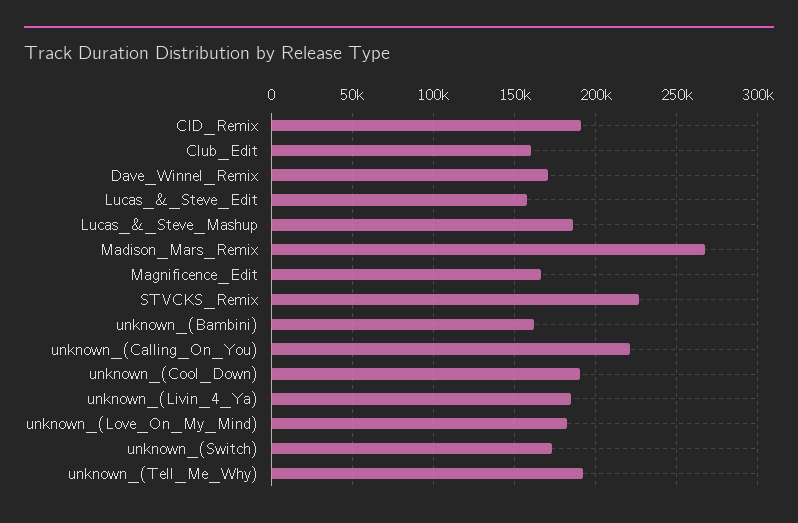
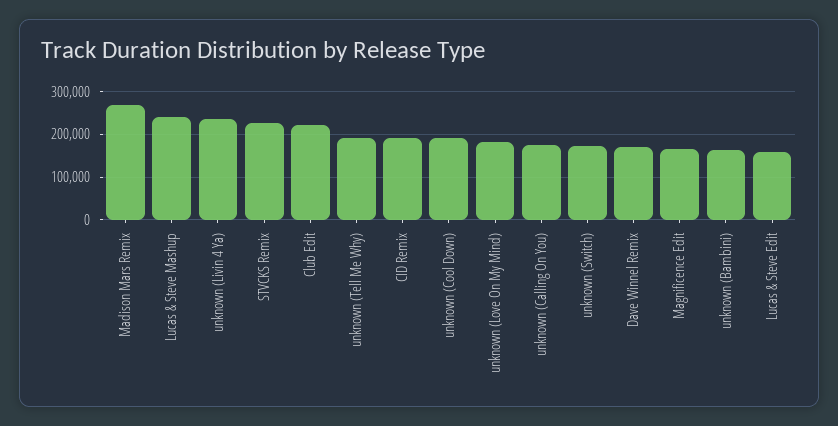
Club_Edit: 160000 -> 220000
Lucas_&_Steve_Mashup: 185000 -> 240000
unknown_(Calling_On_You): 220000 -> 180000
unknown_(Livin_4_Ya): 185000 -> 240000

